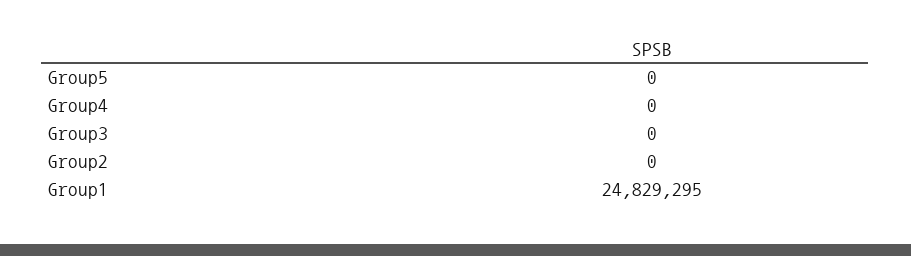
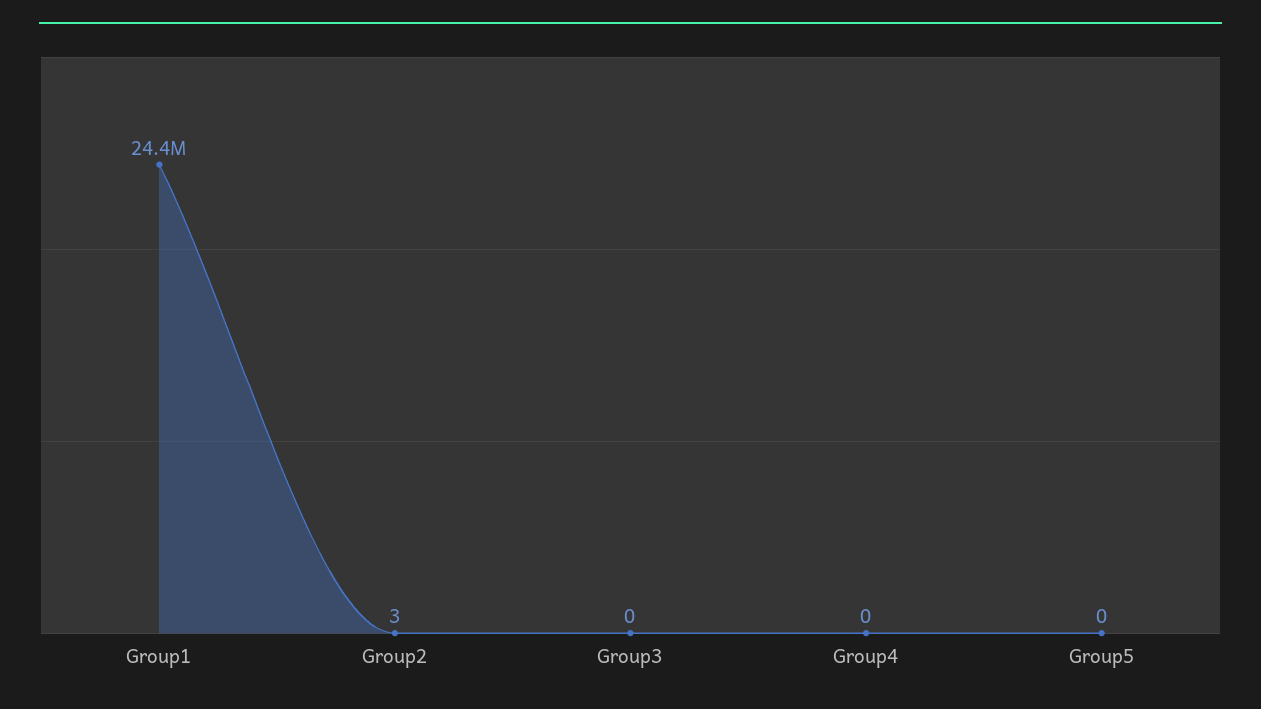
Group2: 0 -> 3
Group1: 24829295 -> 24400000

